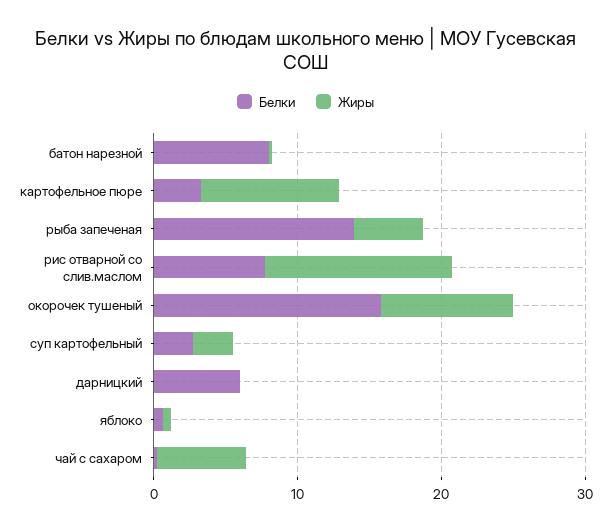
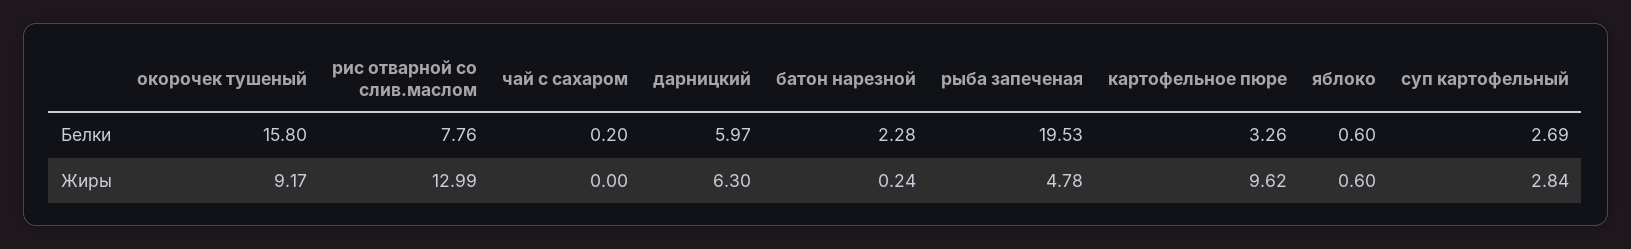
Белки, батон нарезной: 8 -> 2.28
Белки, рыба запеченая: 14 -> 19.53
Жиры, дарницкий: 0 -> 6.3
Жиры, чай с сахаром: 6 -> 0

